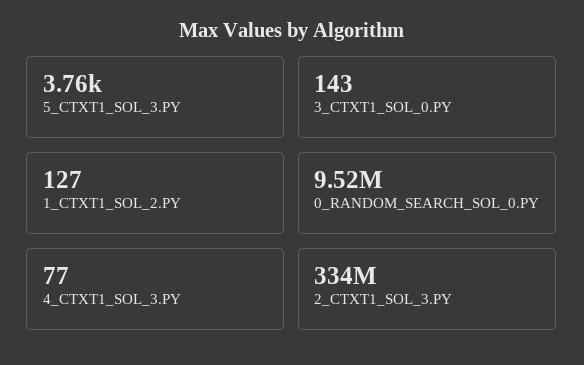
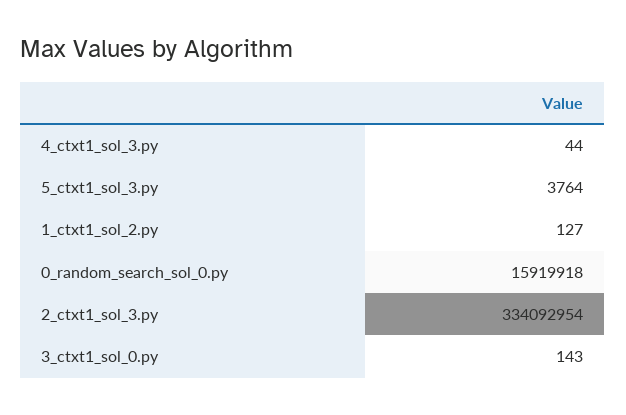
0_RANDOM_SEARCH_SOL_0.PY: 9520000 -> 15919918
4_CTXT1_SOL_3.PY: 77 -> 44

